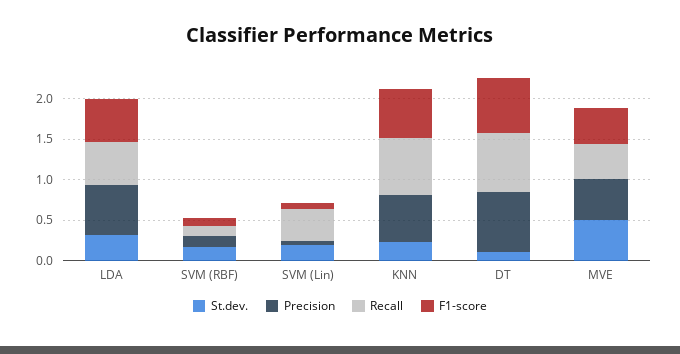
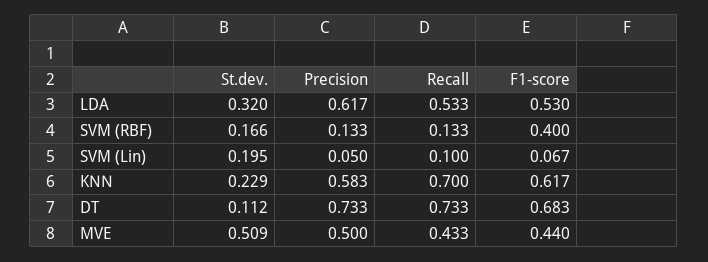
F1-score, SVM (RBF): 0.1 -> 0.4
Recall, SVM (Lin): 0.4 -> 0.1

